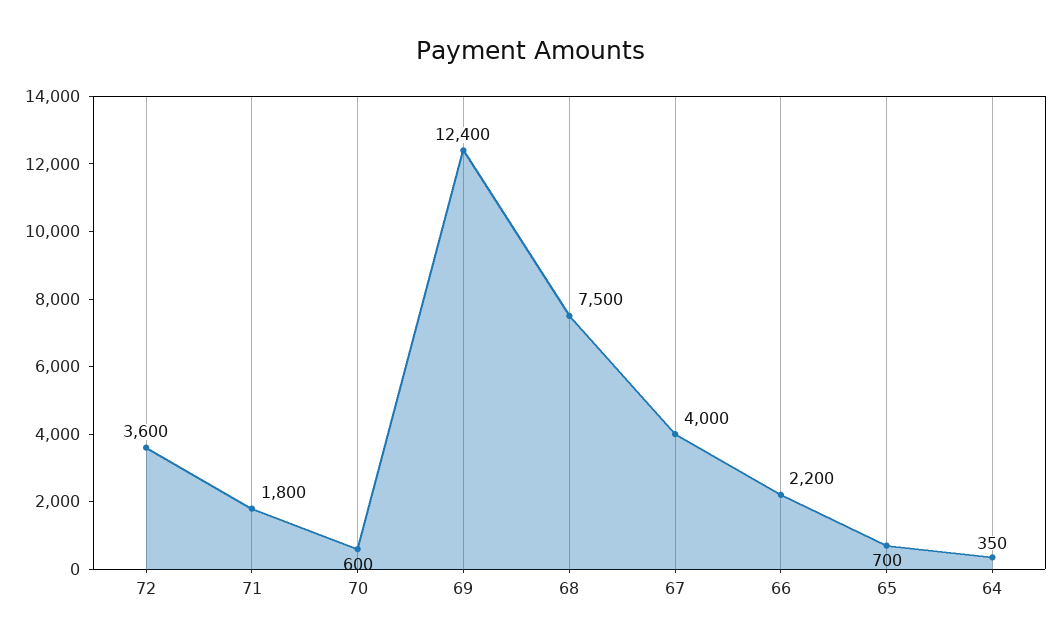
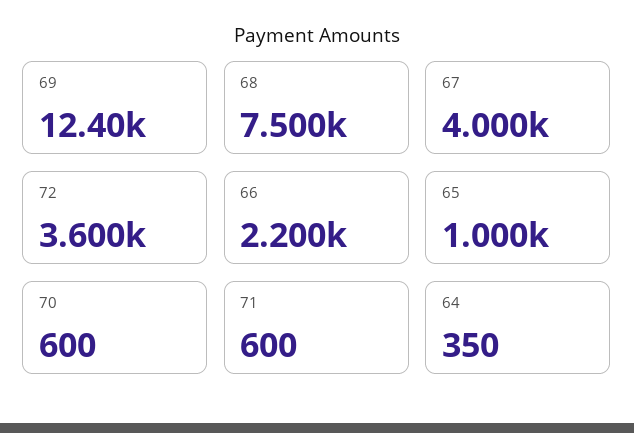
71: 1800 -> 600
65: 700 -> 1000

